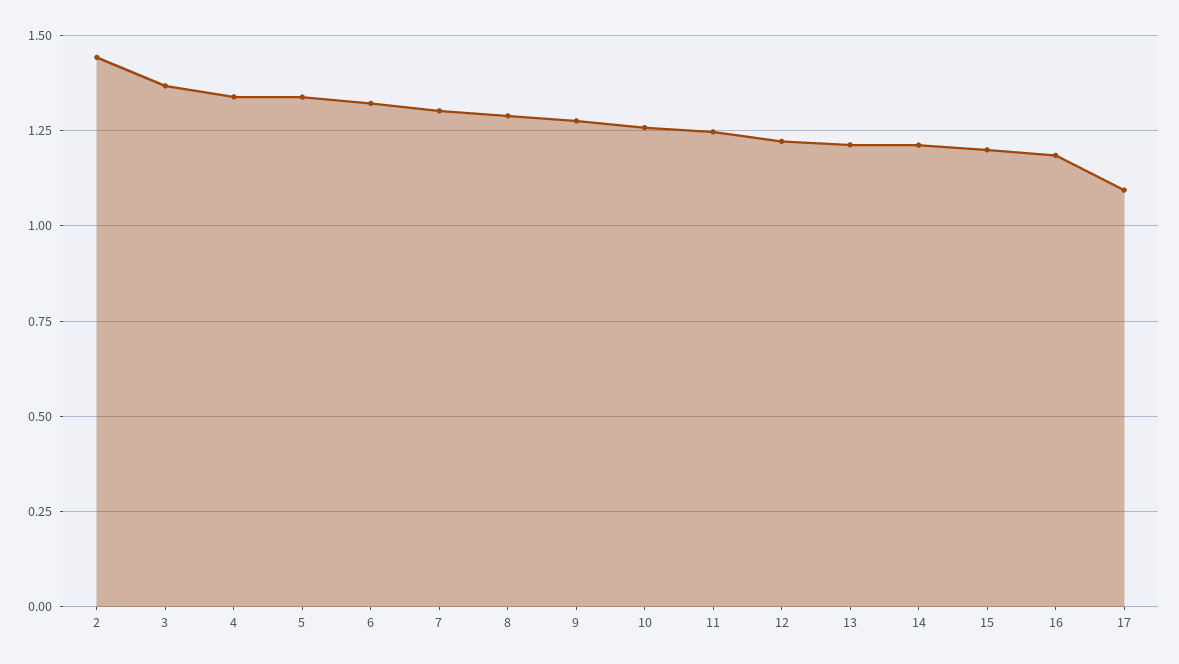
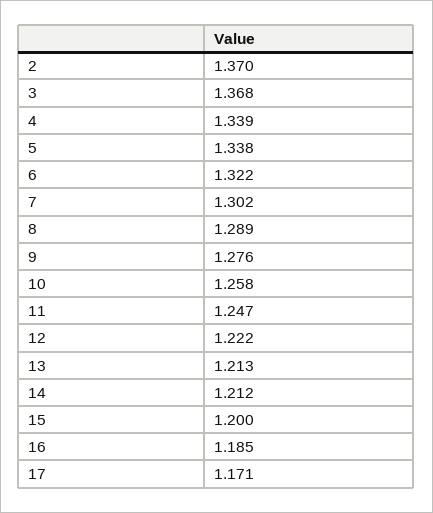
2: 1.45 -> 1.37
17: 1.1 -> 1.171

